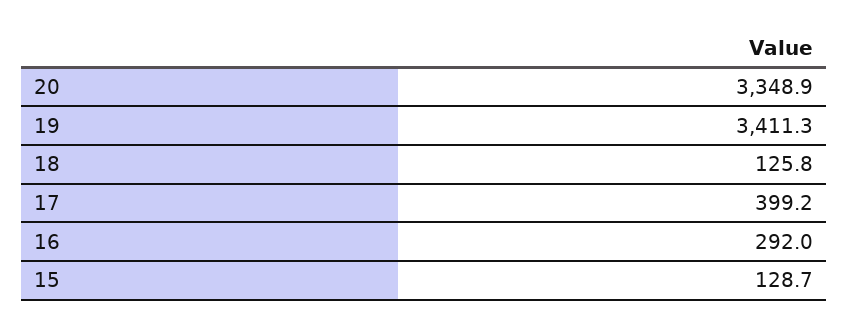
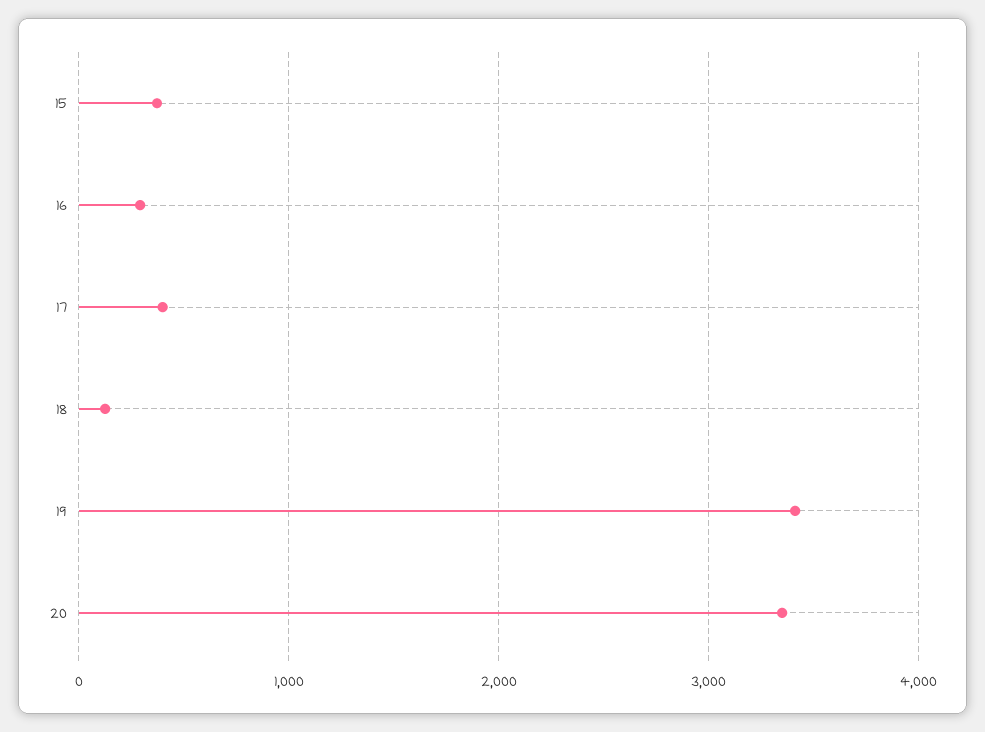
15: 128.7 -> 400

